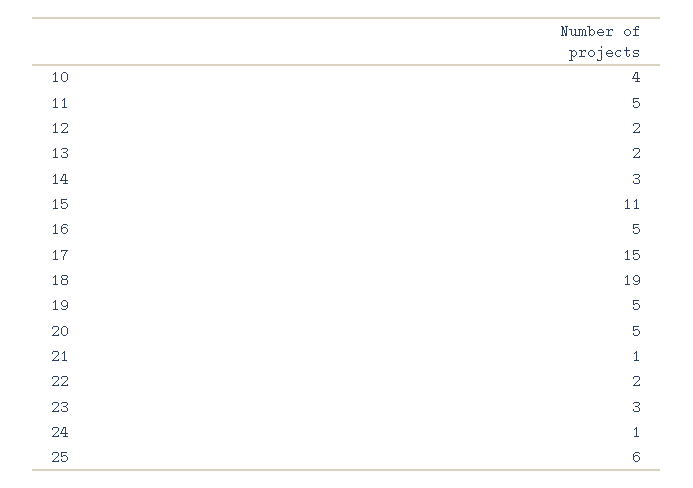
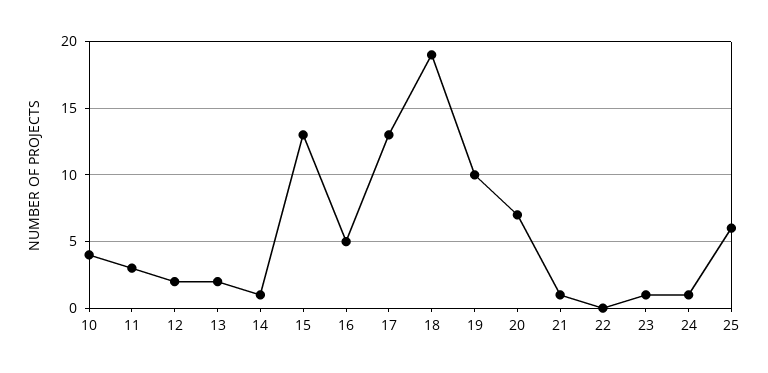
11: 5 -> 3
14: 3 -> 1
15: 11 -> 13
17: 15 -> 13
19: 5 -> 10
20: 5 -> 7
22: 2 -> 0
23: 3 -> 1

